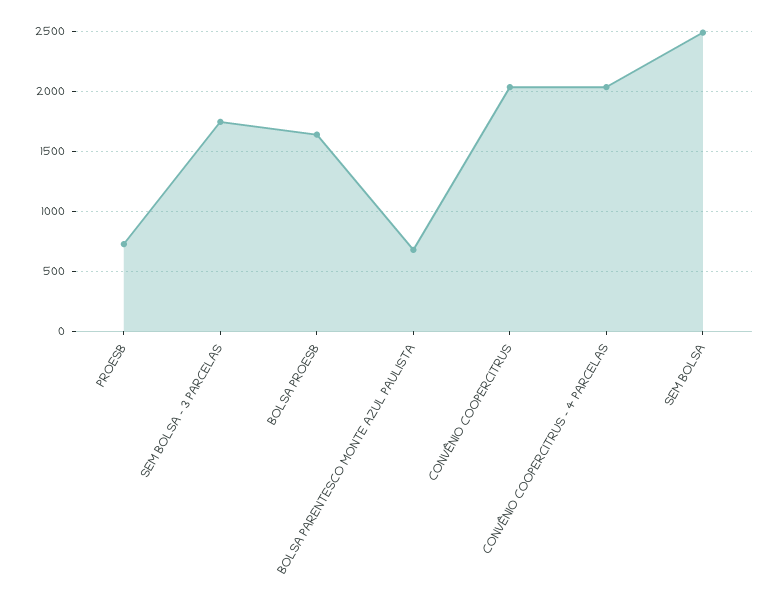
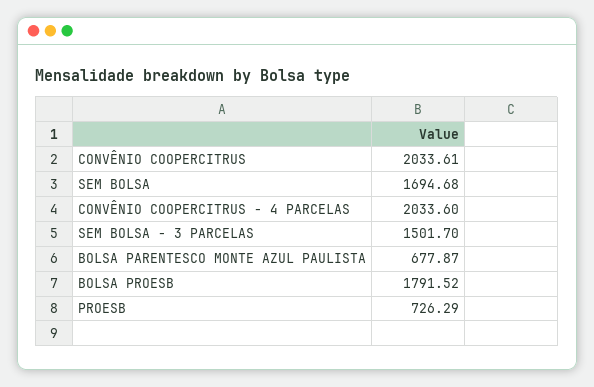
SEM BOLSA - 3 PARCELAS: 1750 -> 1501.7
BOLSA PROESB: 1650 -> 1791.52
SEM BOLSA: 2500 -> 1694.68

